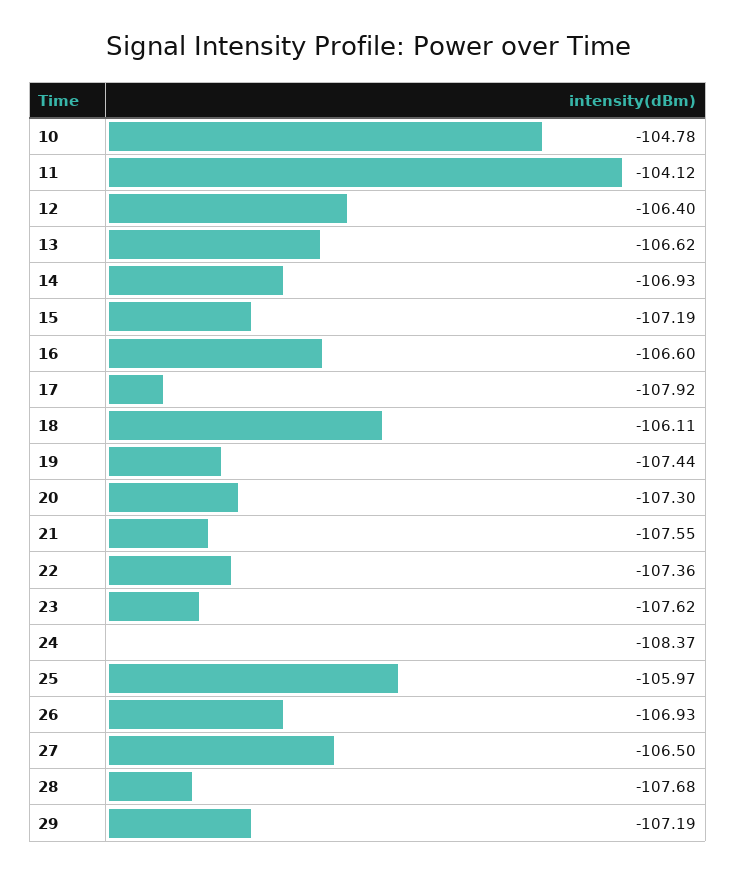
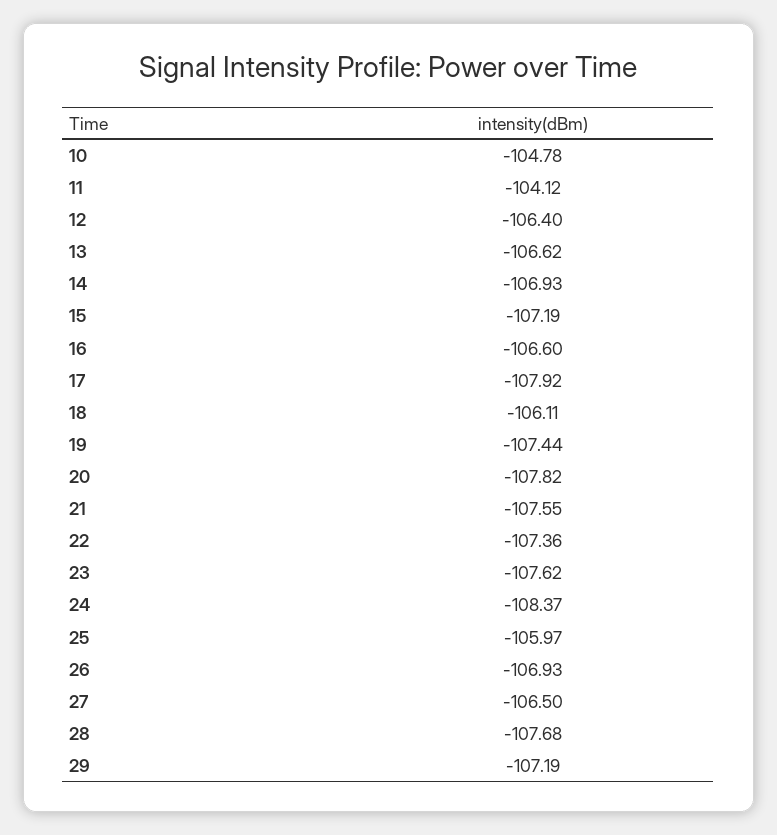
20: -107.3 -> -107.82

